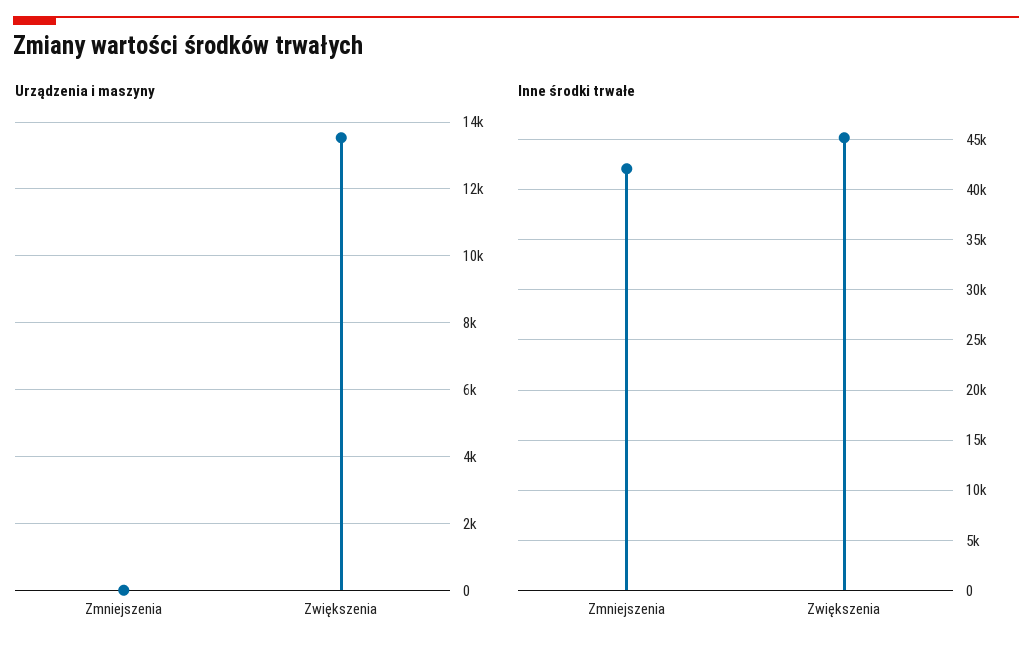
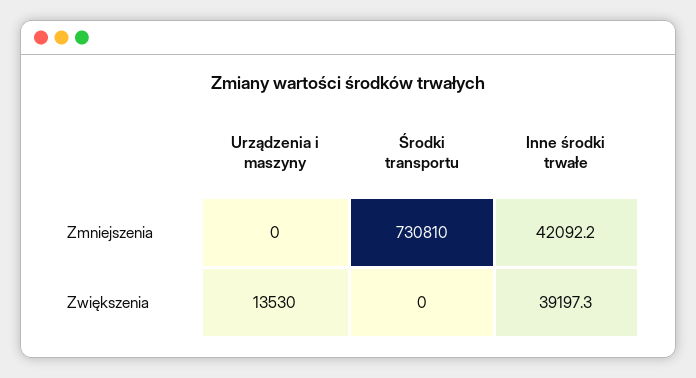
Inne środki trwałe, Zwiększenia: 45000 -> 39197.3
Środki transportu, Zmniejszenia: none -> 730810
Środki transportu, Zwiększenia: none -> 0

